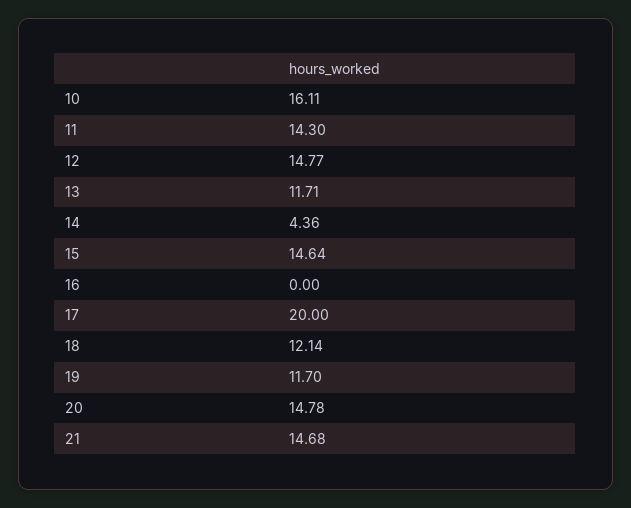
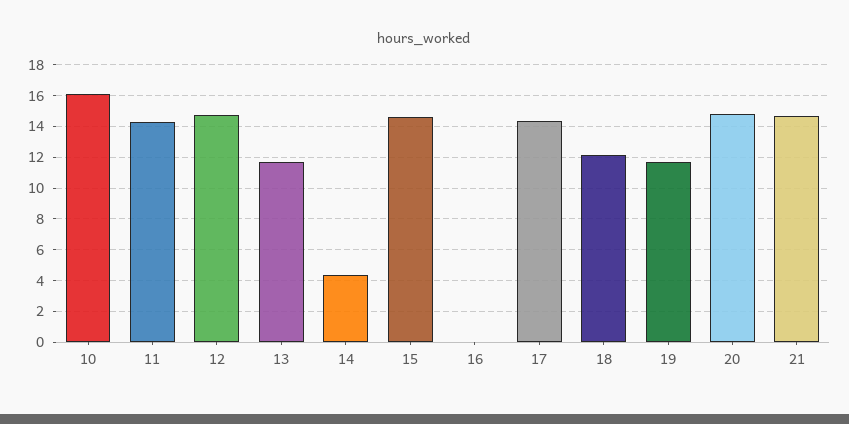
17: 20 -> 14.5

